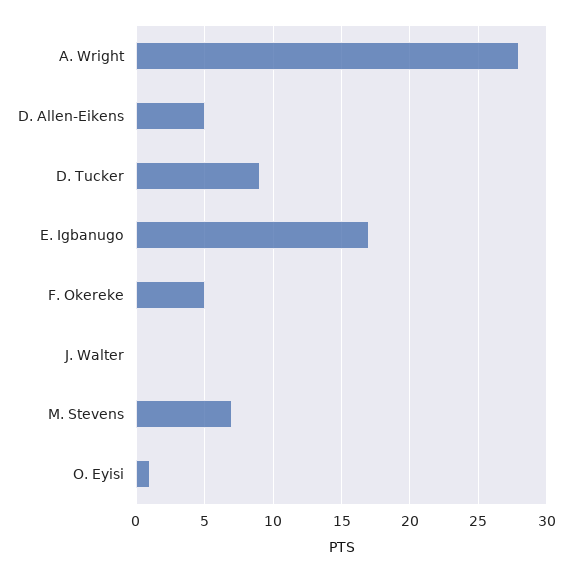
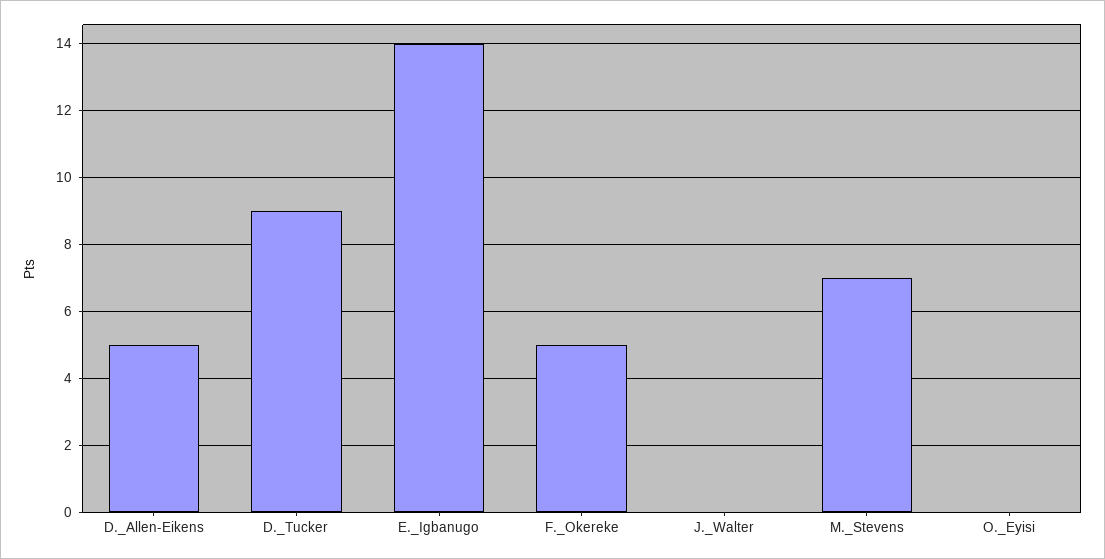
A. Wright: 28 -> none
E. Igbanugo: 17 -> 14
O. Eyisi: 1 -> 0

